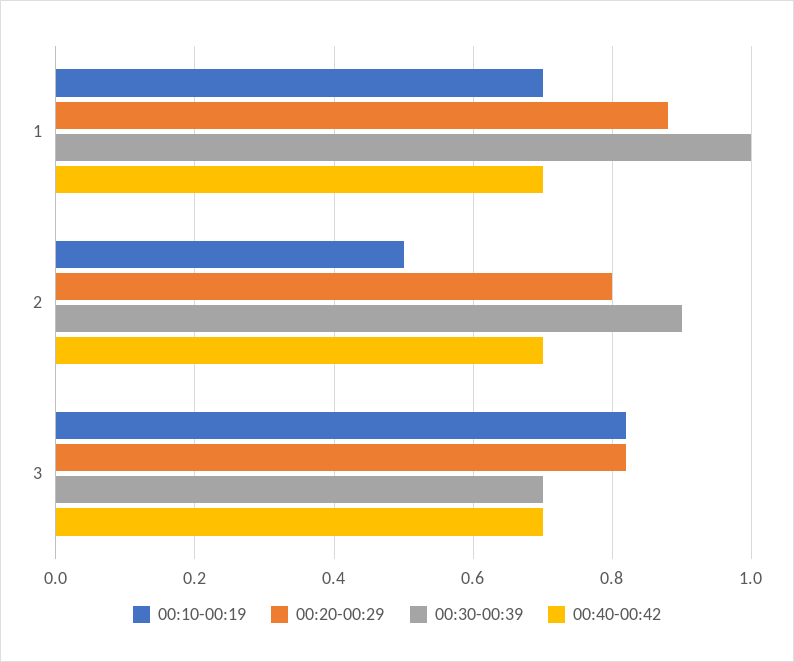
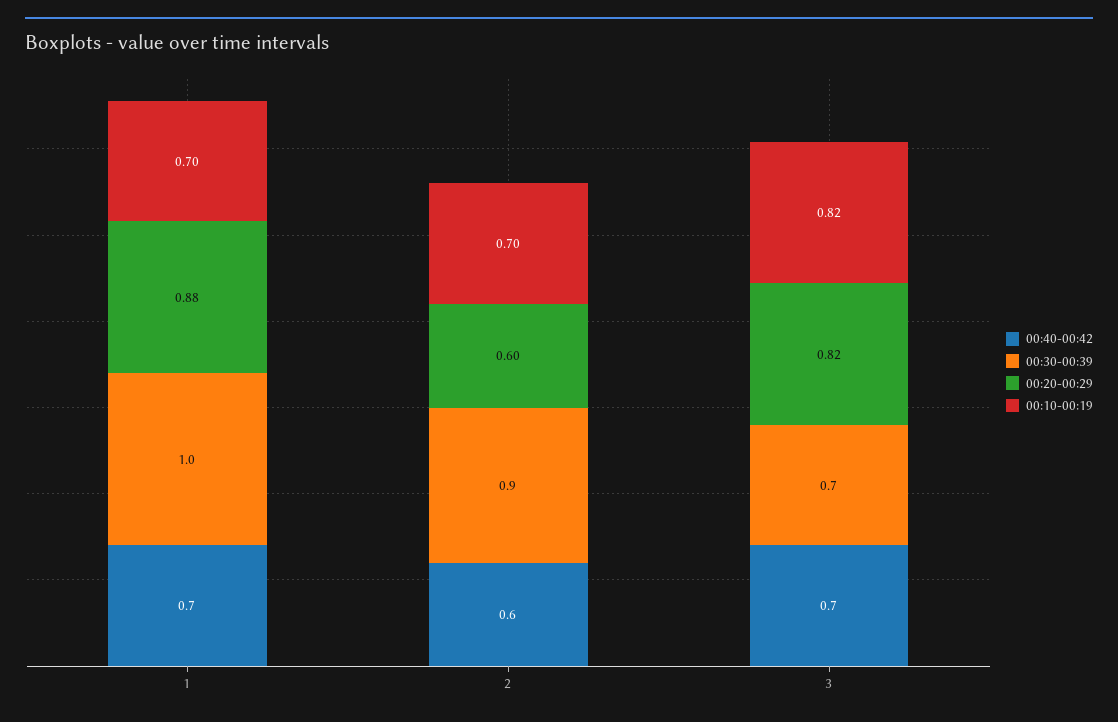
00:10-00:19, 2: 0.5 -> 0.7
00:20-00:29, 2: 0.8 -> 0.6
00:40-00:42, 2: 0.7 -> 0.6

